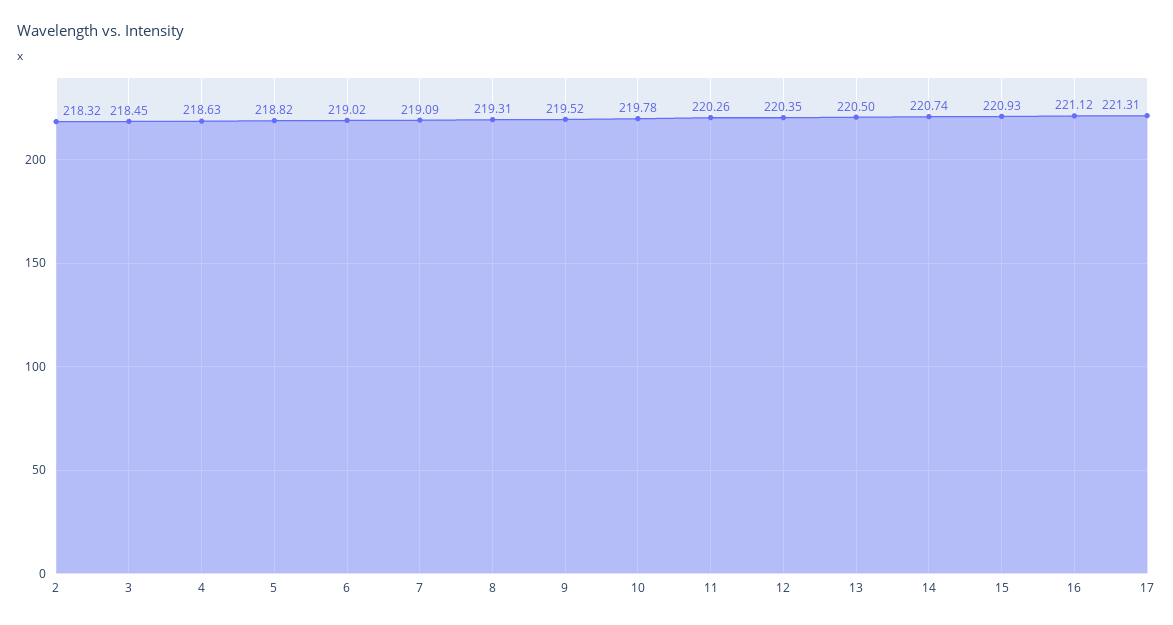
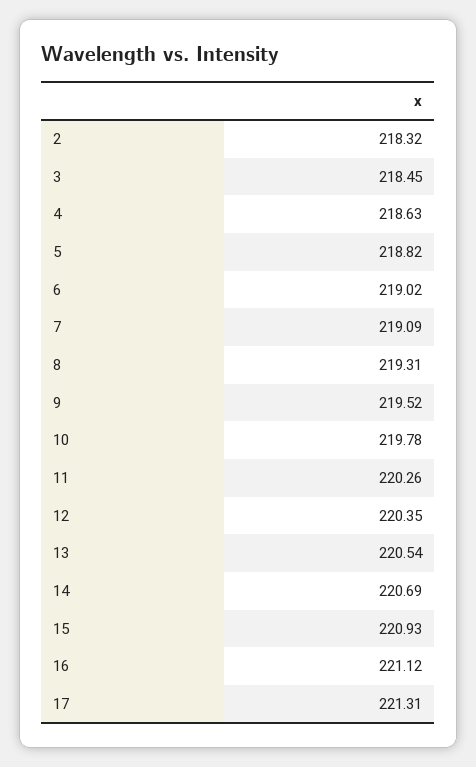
13: 220.5 -> 220.54
14: 220.74 -> 220.69

